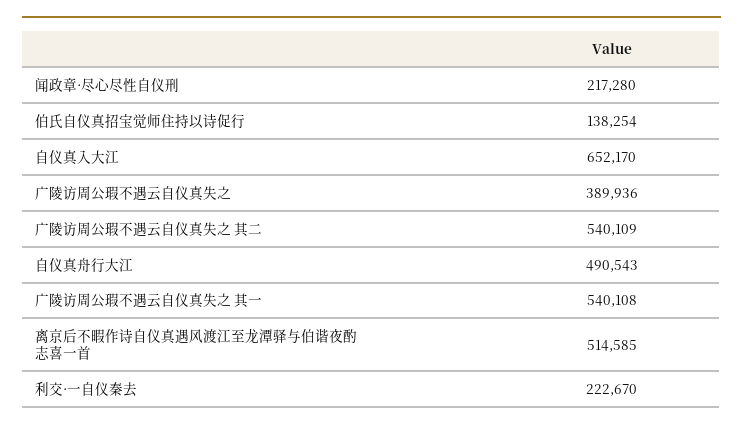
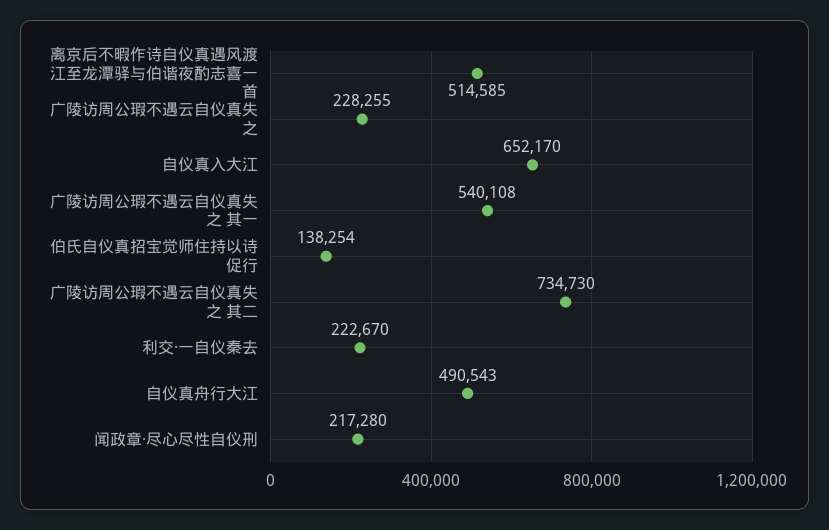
广陵访周公瑕不遇云自仪真失之: 389936 -> 228255
广陵访周公瑕不遇云自仪真失之 其二: 540109 -> 734730

